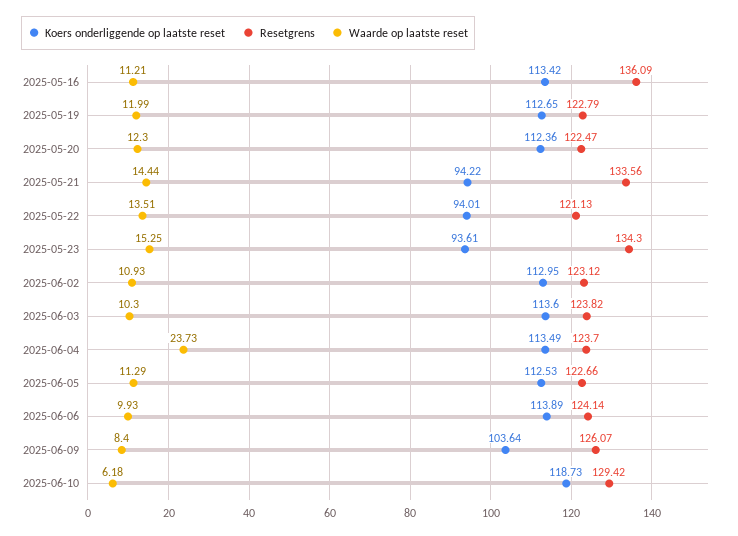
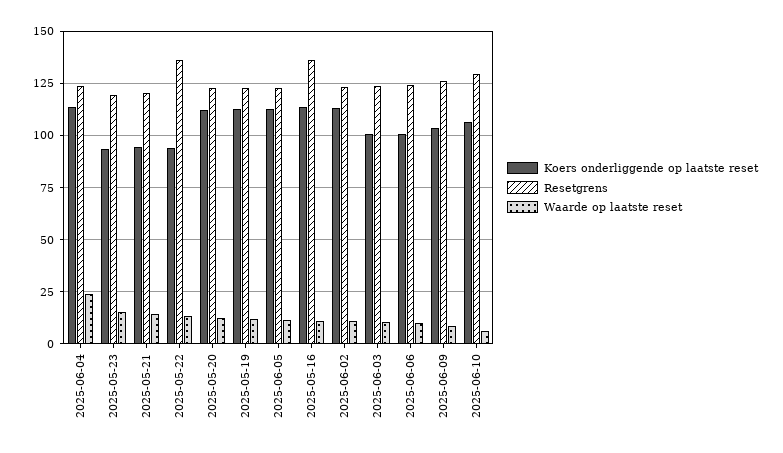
Resetgrens, 2025-05-21: 133.56 -> 120
Resetgrens, 2025-05-22: 121.13 -> 135
Resetgrens, 2025-05-23: 134.3 -> 120
Koers onderliggende op laatste reset, 2025-06-03: 113.6 -> 100
Koers onderliggende op laatste reset, 2025-06-06: 113.89 -> 100
Koers onderliggende op laatste reset, 2025-06-10: 118.73 -> 105

